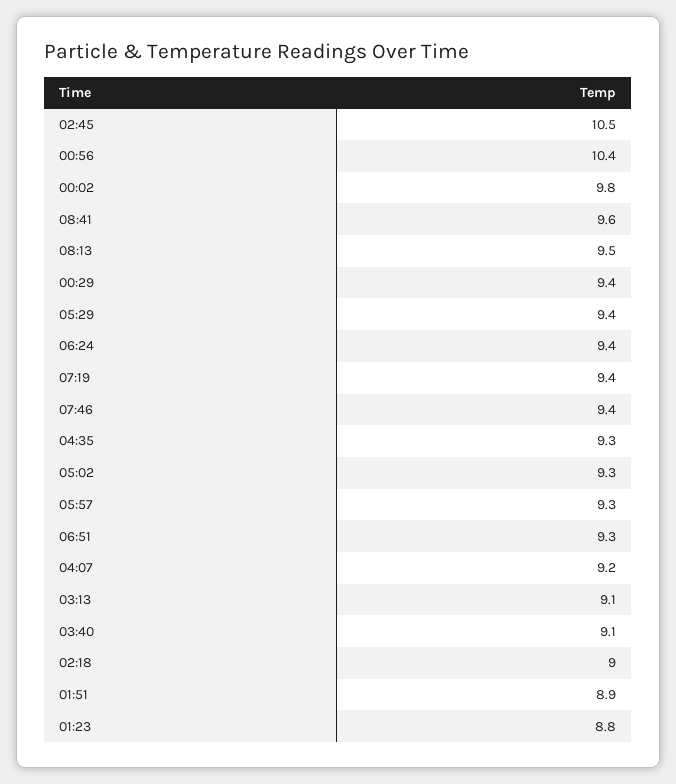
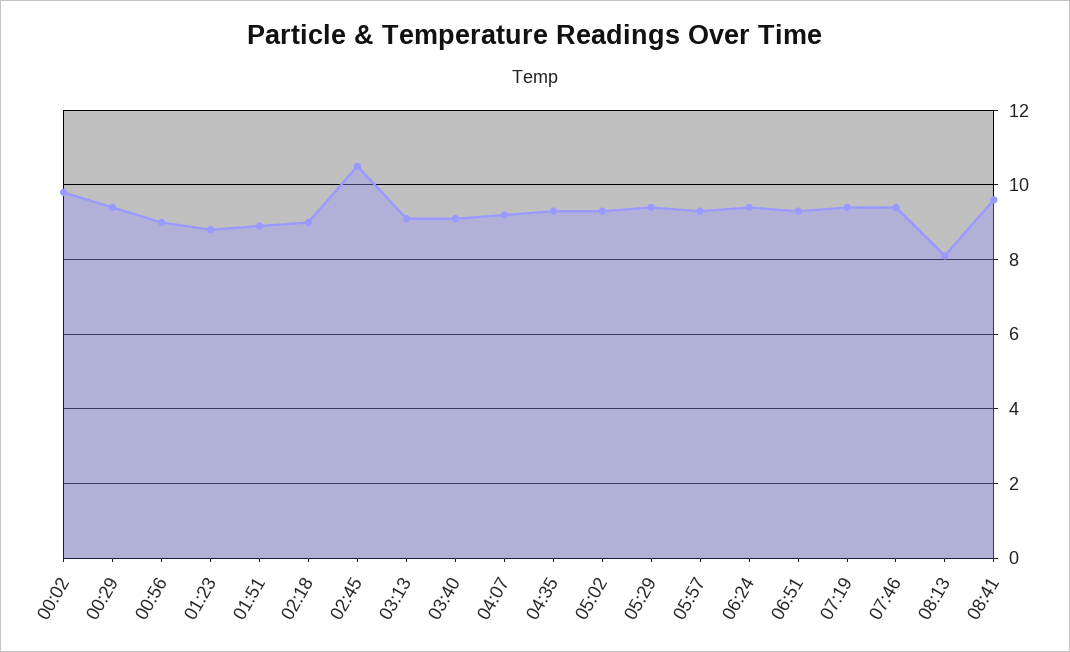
00:56: 10.4 -> 9
08:13: 9.5 -> 8

